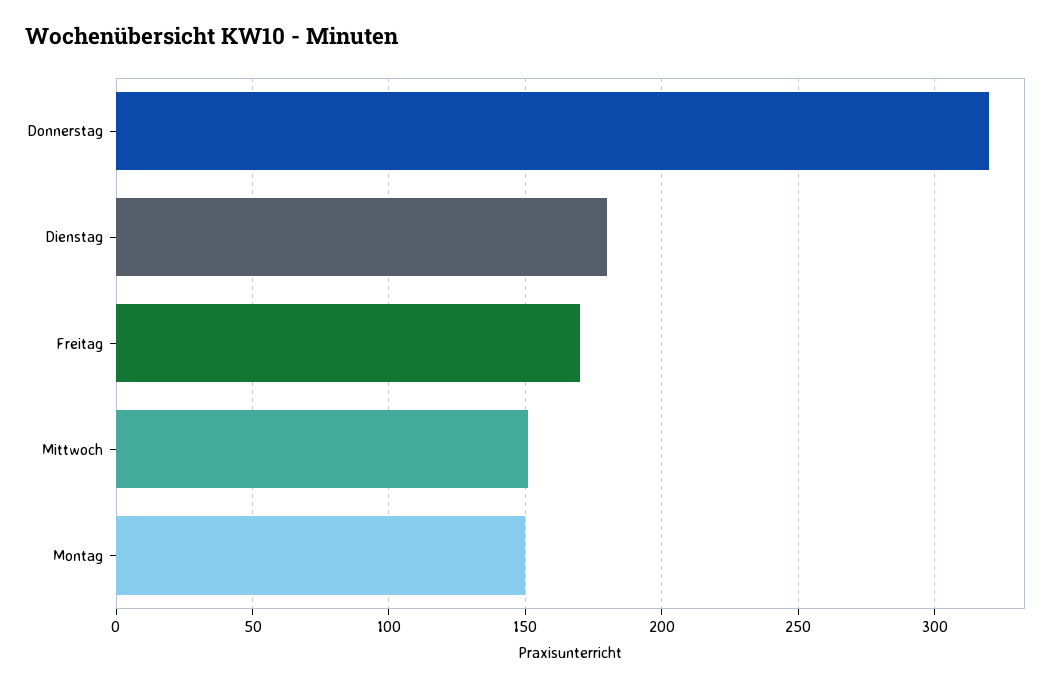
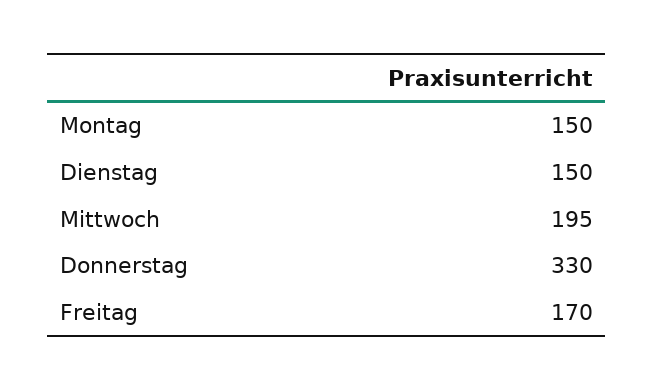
Donnerstag: 320 -> 330
Dienstag: 180 -> 150
Mittwoch: 150 -> 195

